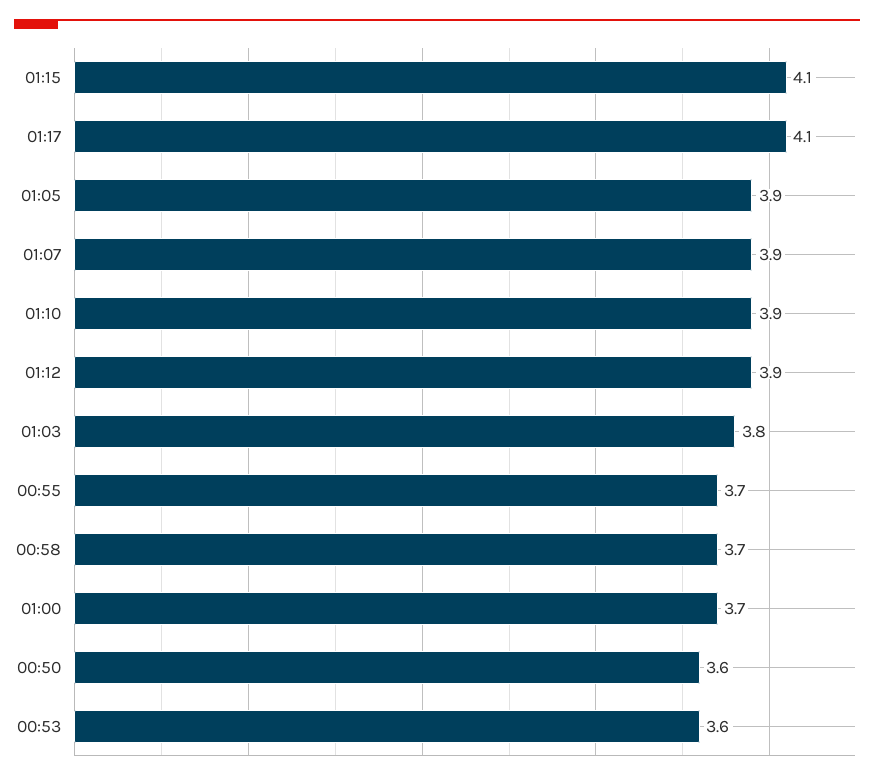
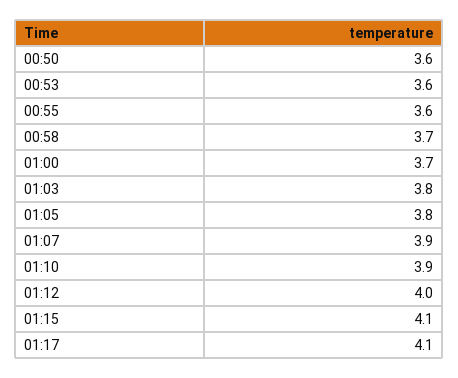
01:05: 3.9 -> 3.8
01:12: 3.9 -> 4
00:55: 3.7 -> 3.6

